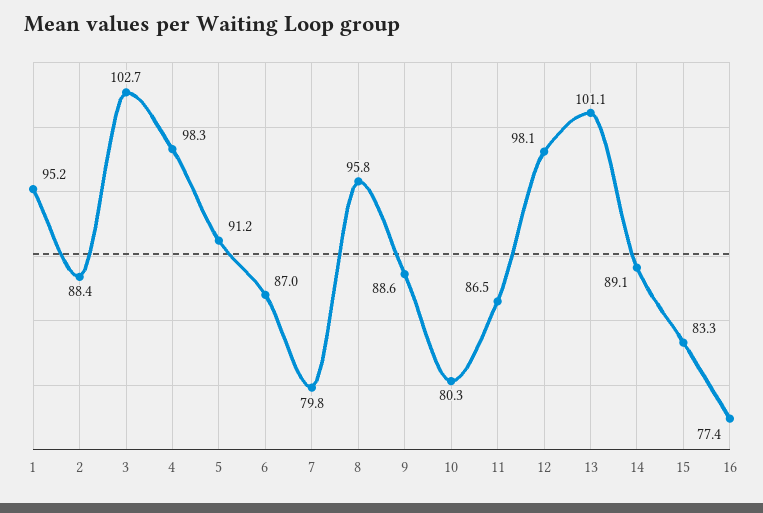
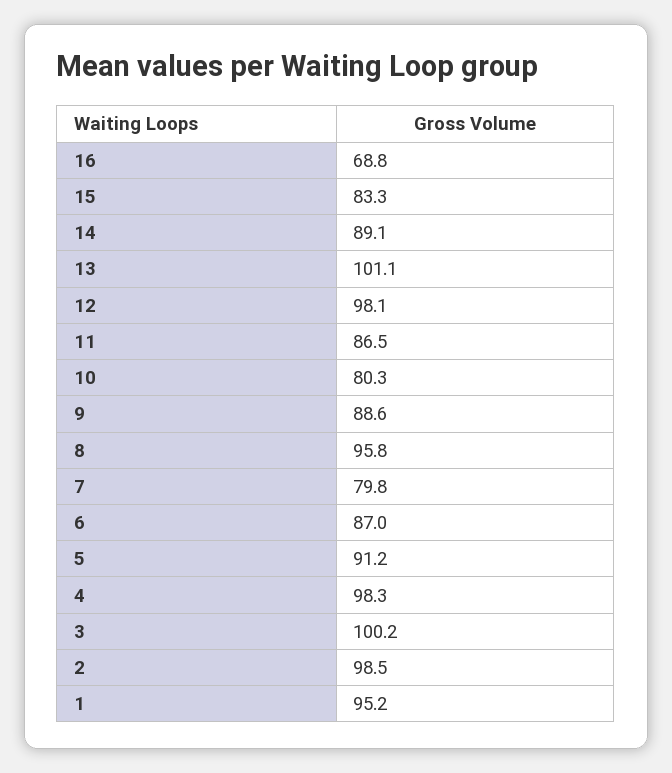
2: 88.4 -> 98.5
3: 102.7 -> 100.2
16: 77.4 -> 68.8

